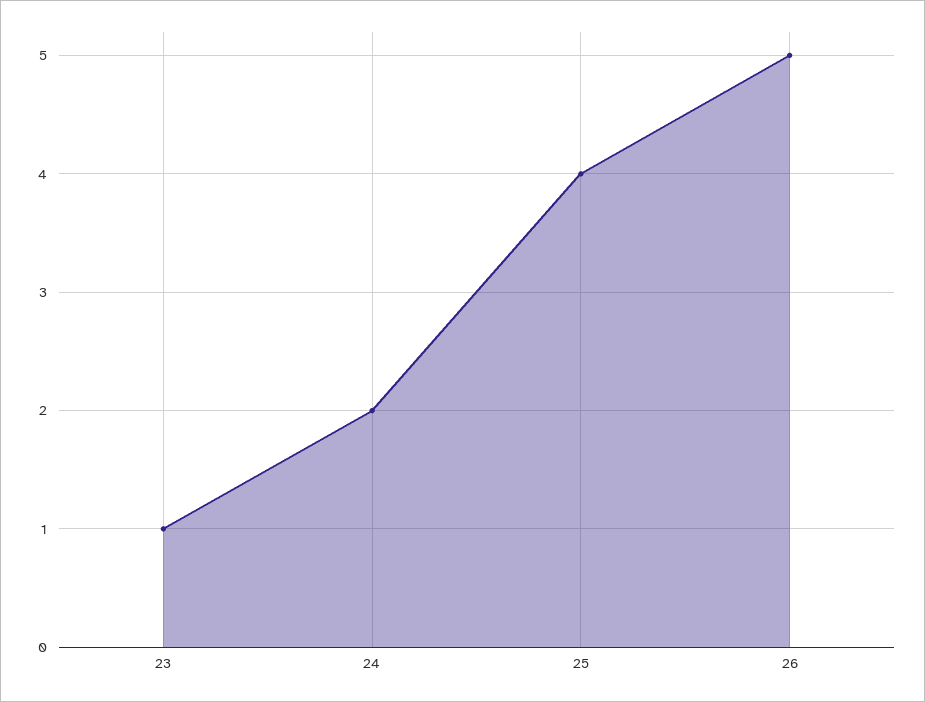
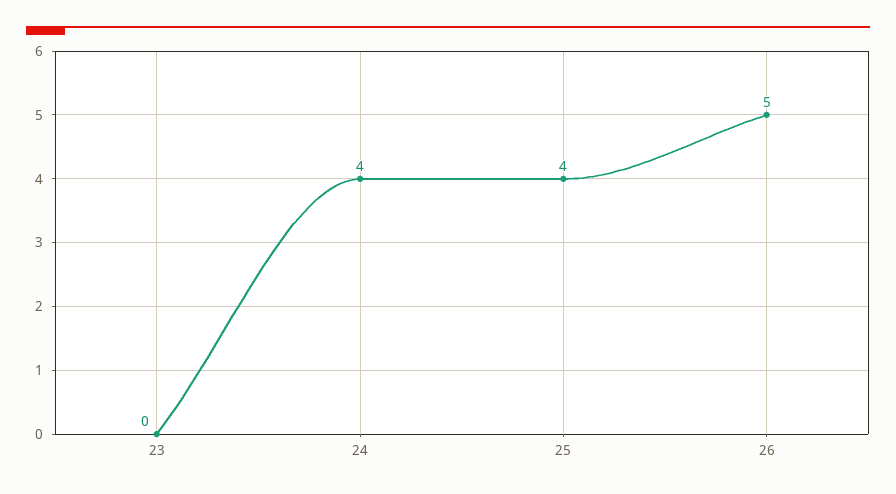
23: 1 -> 0
24: 2 -> 4

